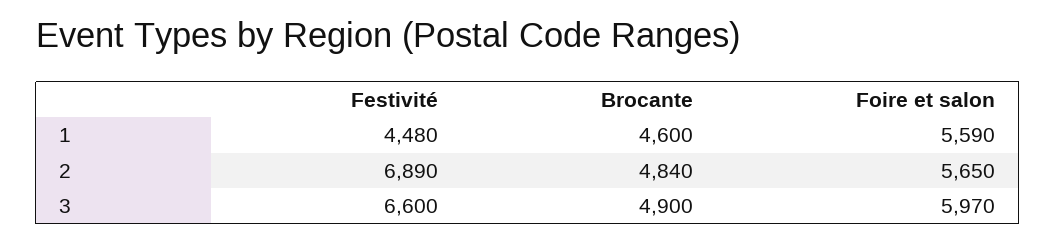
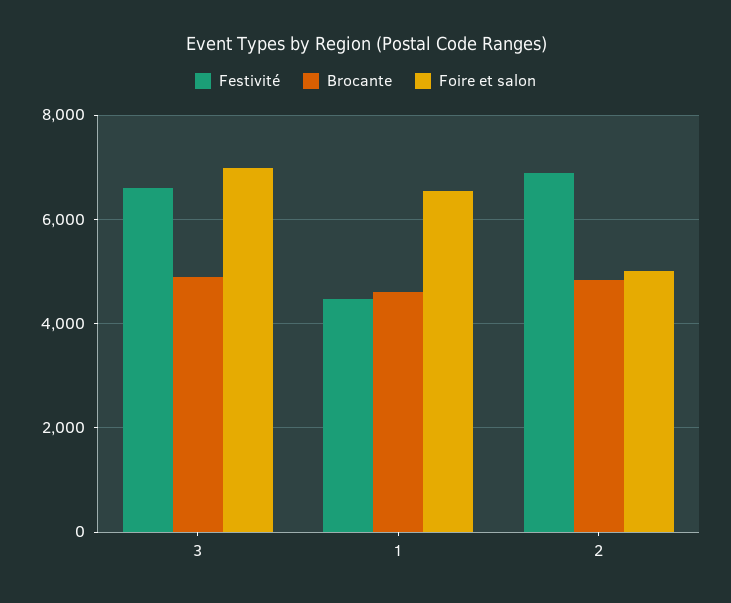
Foire et salon, 1: 5590 -> 6600
Foire et salon, 2: 5650 -> 5000
Foire et salon, 3: 5970 -> 7000

